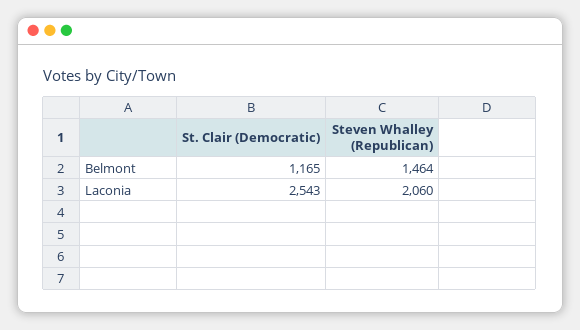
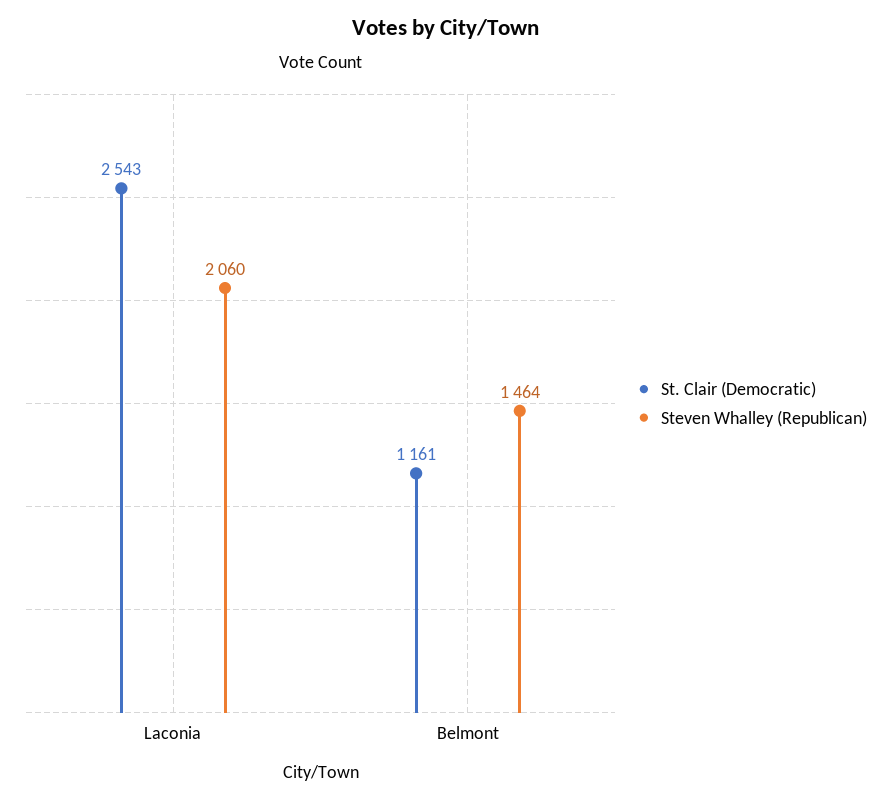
St. Clair (Democratic), Belmont: 1165 -> 1161

